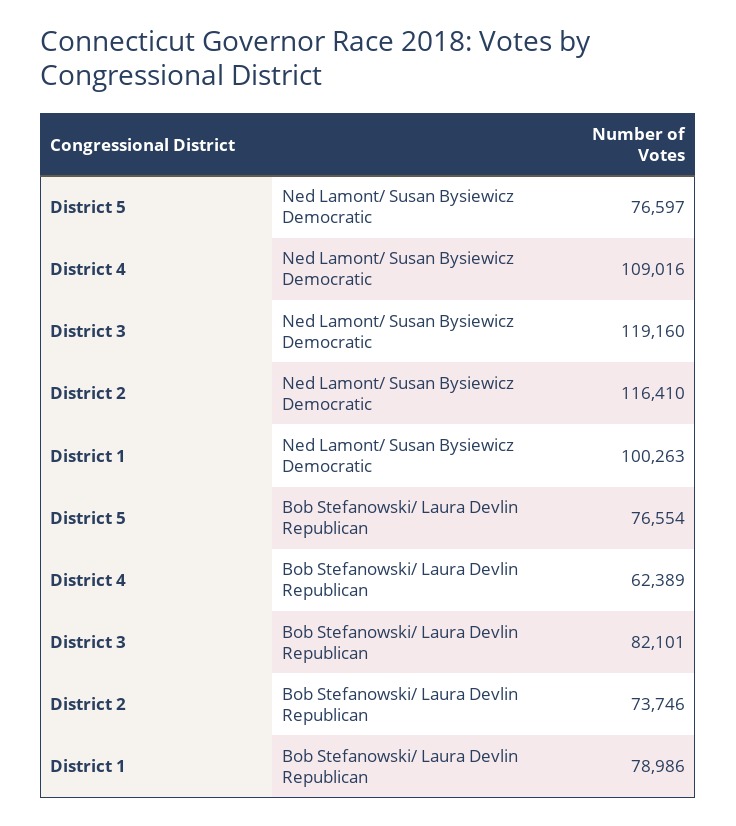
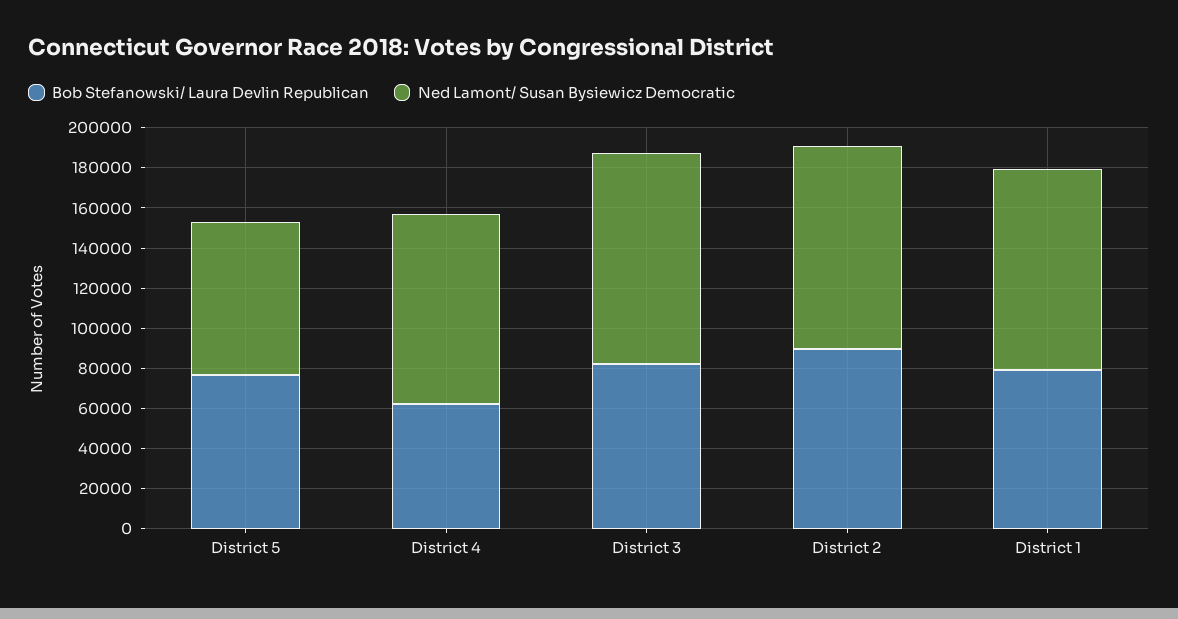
Ned Lamont/ Susan Bysiewicz Democratic, District 4: 109016 -> 95000
Ned Lamont/ Susan Bysiewicz Democratic, District 3: 119160 -> 105000
Ned Lamont/ Susan Bysiewicz Democratic, District 2: 116410 -> 100000
Bob Stefanowski/ Laura Devlin Republican, District 2: 73746 -> 90000

